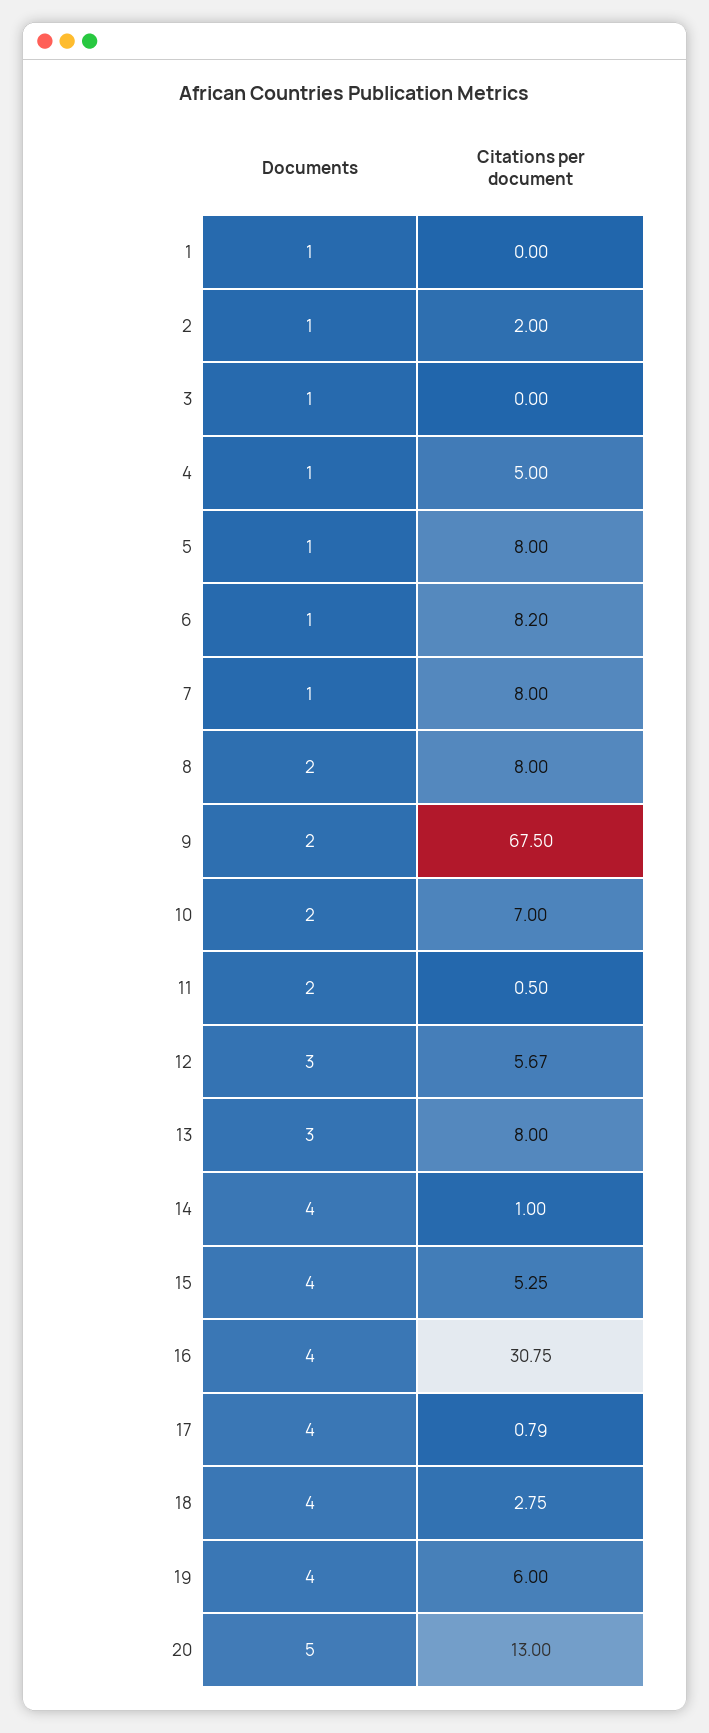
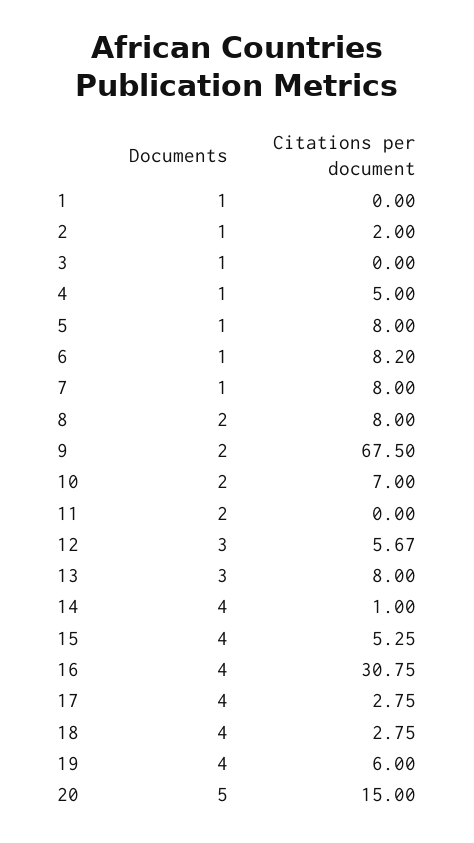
Citations per document, 11: 0.5 -> 0
Citations per document, 17: 0.79 -> 2.75
Citations per document, 20: 13 -> 15

